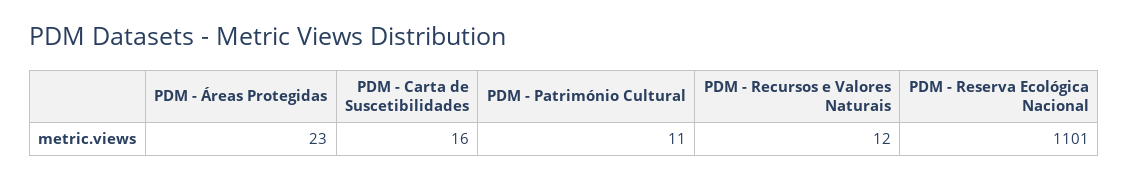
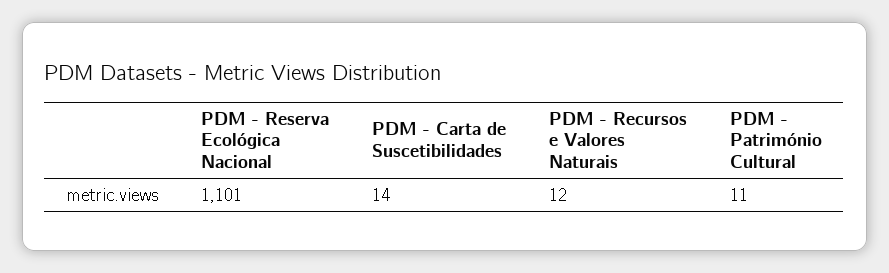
PDM - Áreas Protegidas: 23 -> none
PDM - Carta de Suscetibilidades: 16 -> 14

